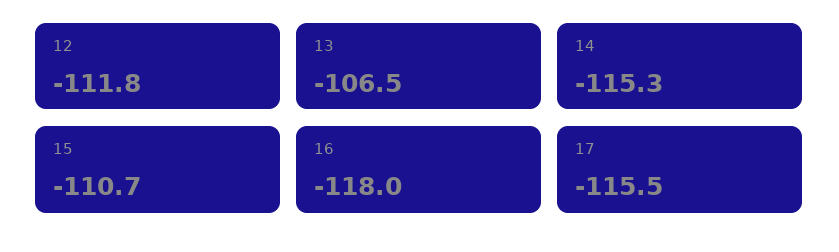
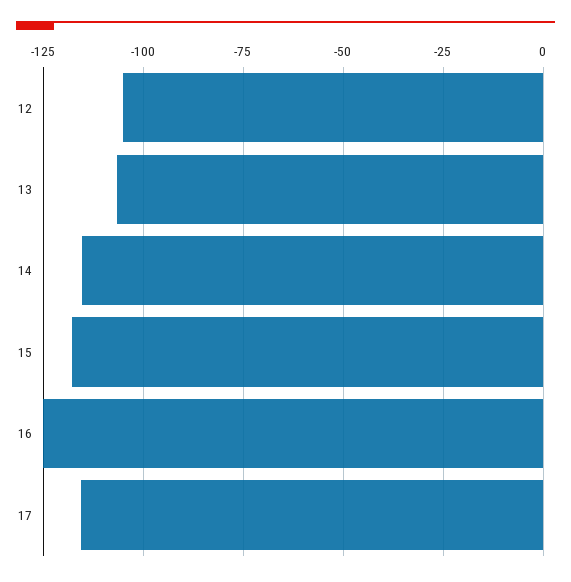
12: -111.8 -> -105
15: -110.7 -> -117.5
16: -118 -> -125

